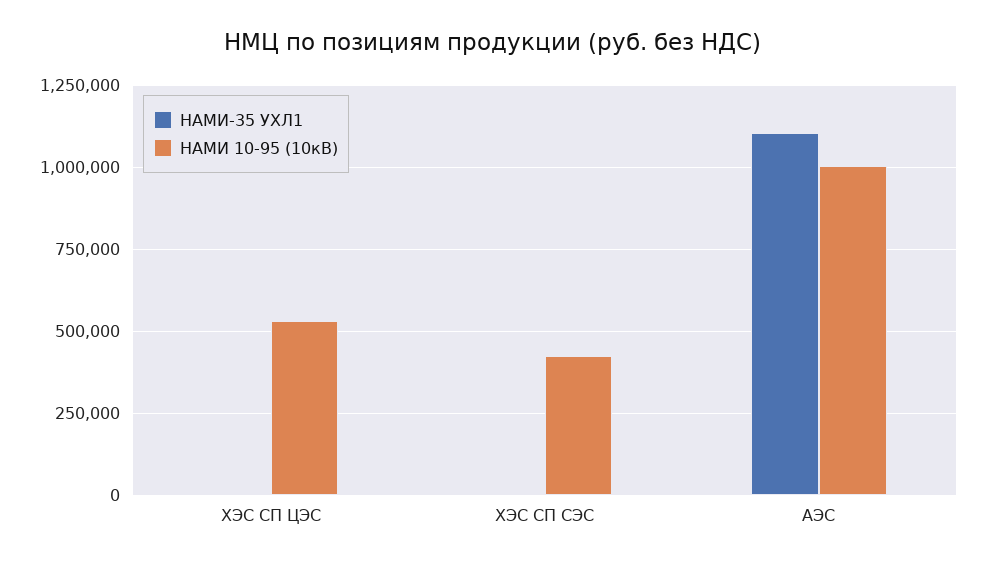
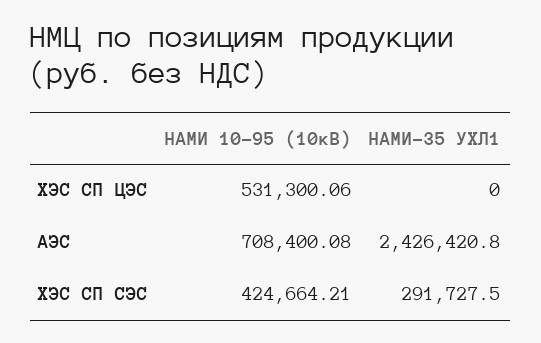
НАМИ-35 УХЛ1, ХЭС СП СЭС: 0 -> 291727.5
НАМИ-35 УХЛ1, АЭС: 1100000 -> 2426420.8
НАМИ 10-95 (10кВ), АЭС: 1000000 -> 708400.08

